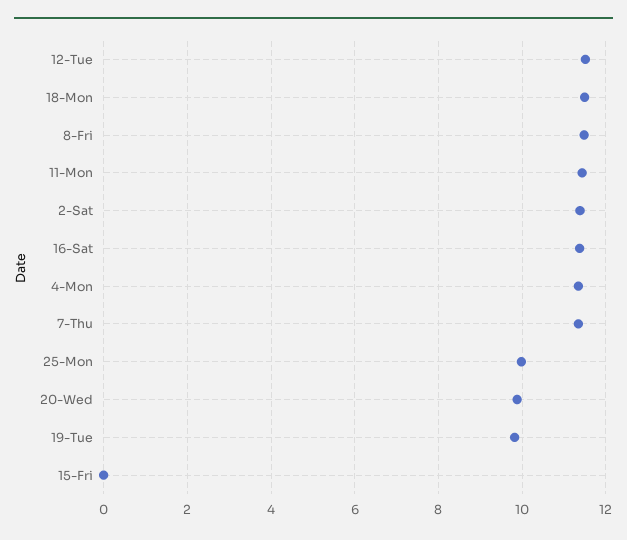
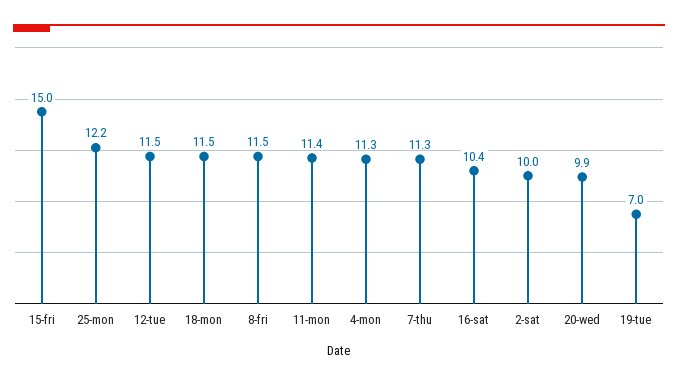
2-Sat: 11.4 -> 10
16-Sat: 11.4 -> 10.4
25-Mon: 10 -> 12.2
19-Tue: 9.8 -> 7
15-Fri: 0 -> 15

